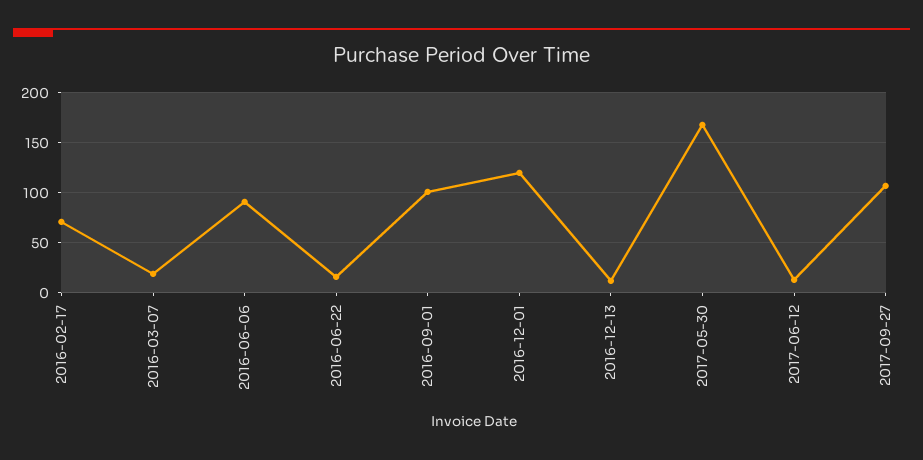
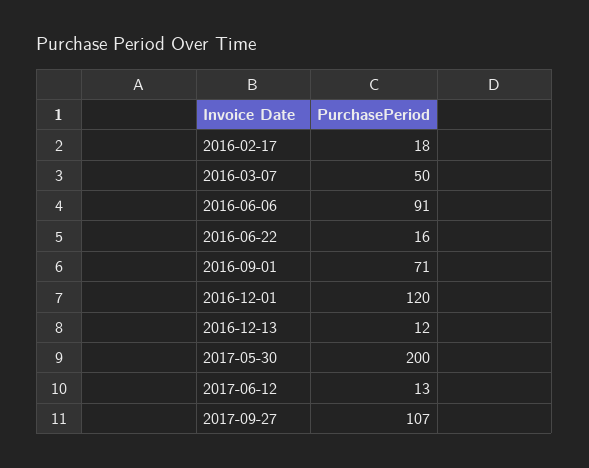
2016-02-17: 70 -> 18
2016-03-07: 20 -> 50
2016-09-01: 100 -> 71
2017-05-30: 170 -> 200

